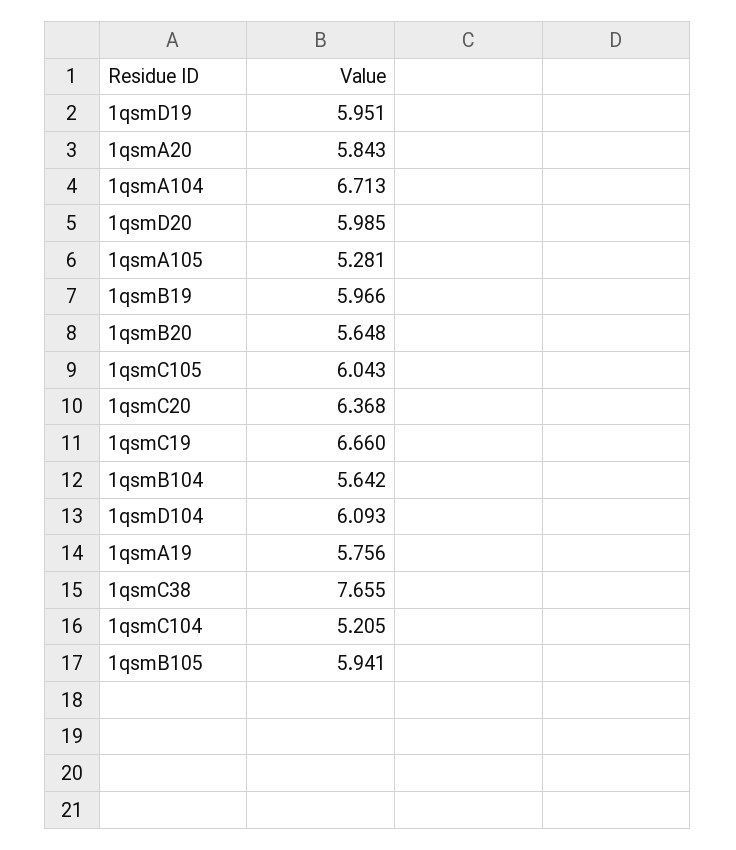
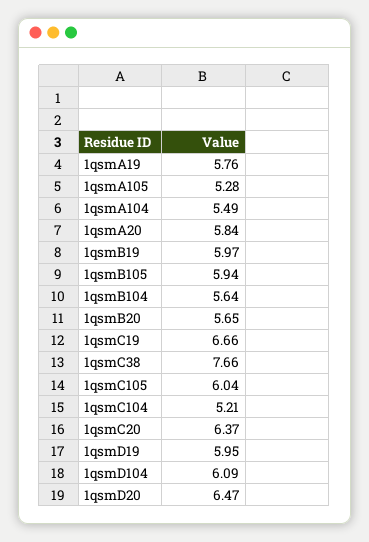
1qsmA104: 6.713 -> 5.49
1qsmD20: 5.985 -> 6.47

